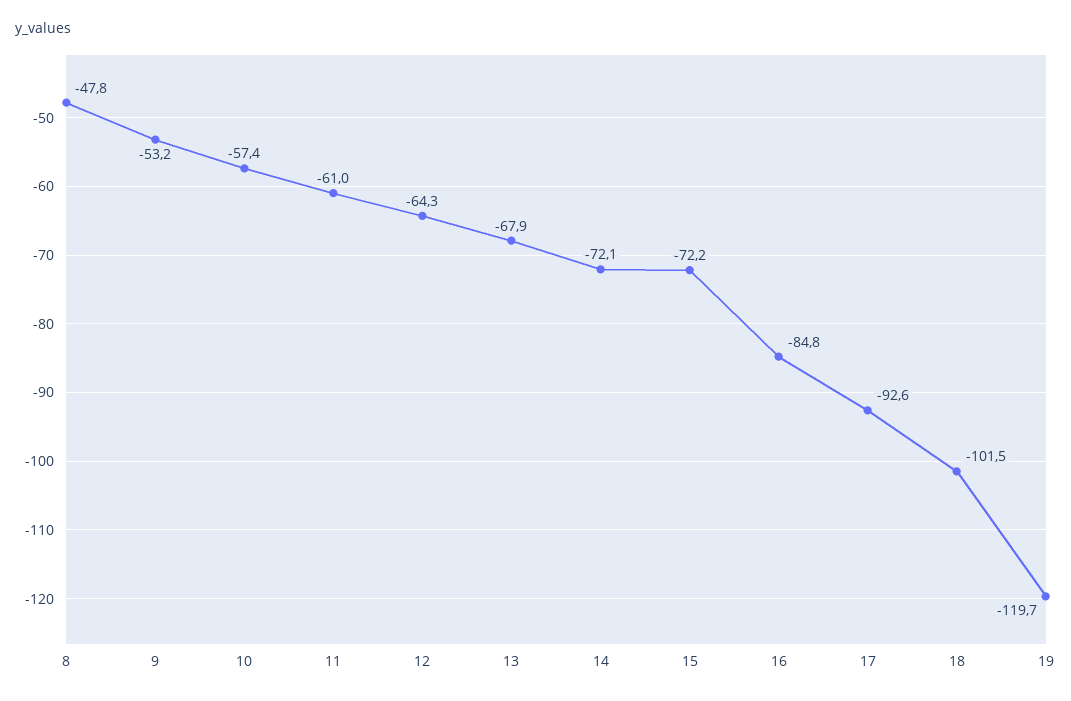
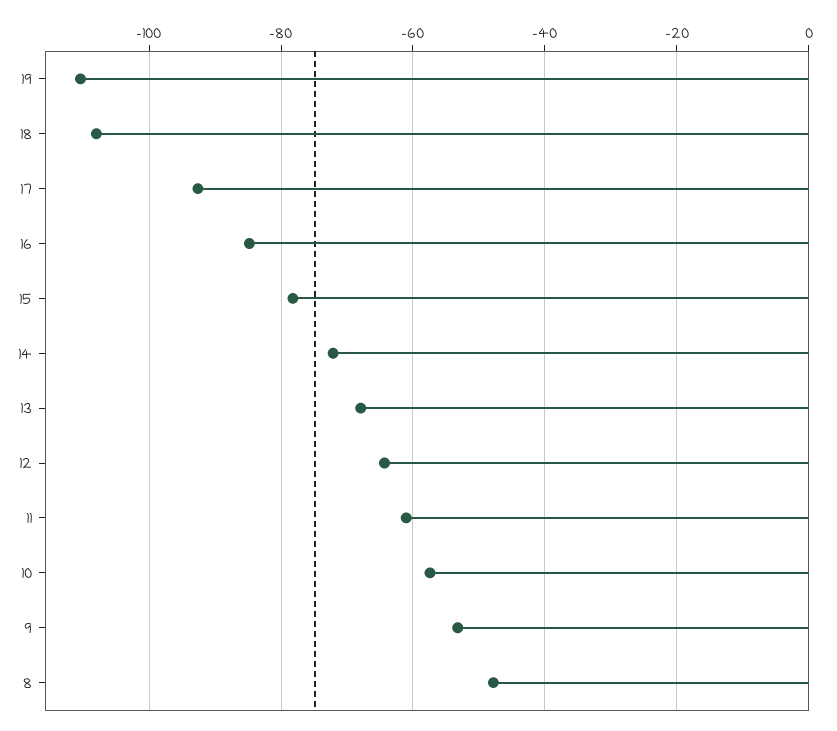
15: -72.2 -> -78
18: -101.5 -> -108
19: -119.7 -> -110

